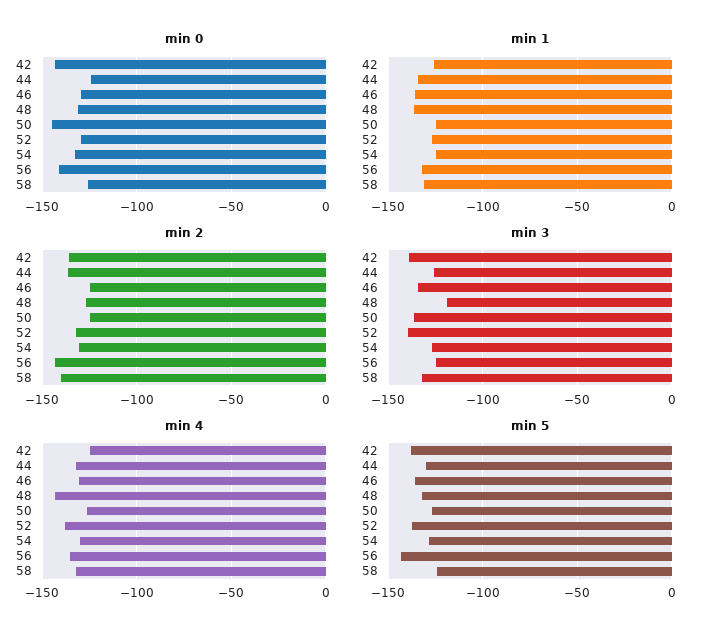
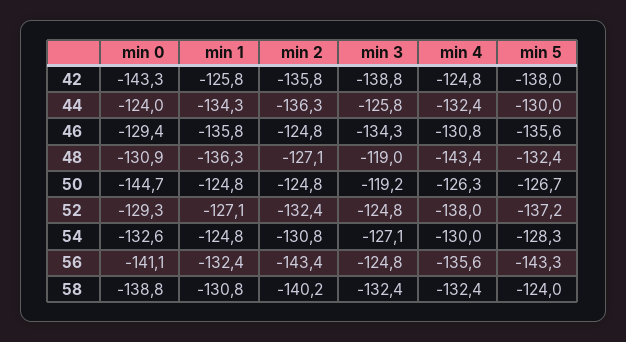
min 0, 58: -125 -> -138.8
min 3, 50: -135 -> -119.2
min 3, 52: -140 -> -124.8

